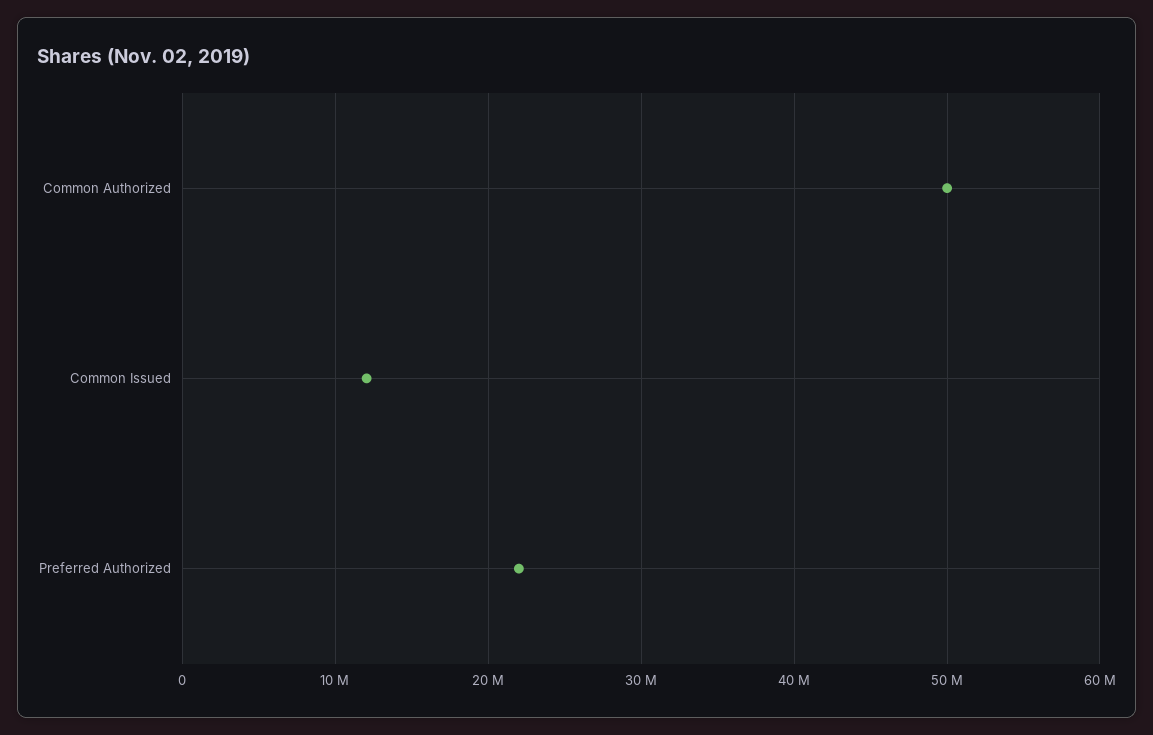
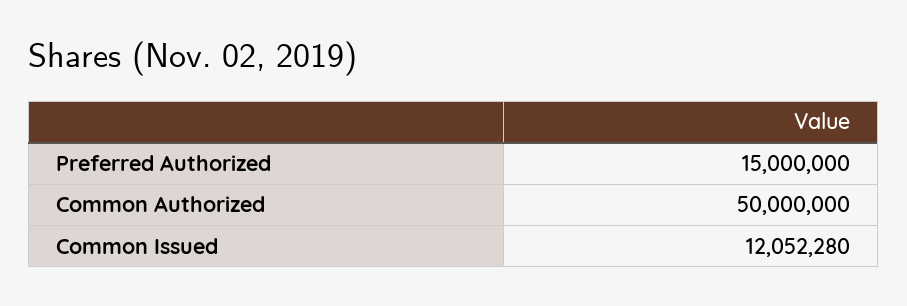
Preferred Authorized: 22000000 -> 15000000

